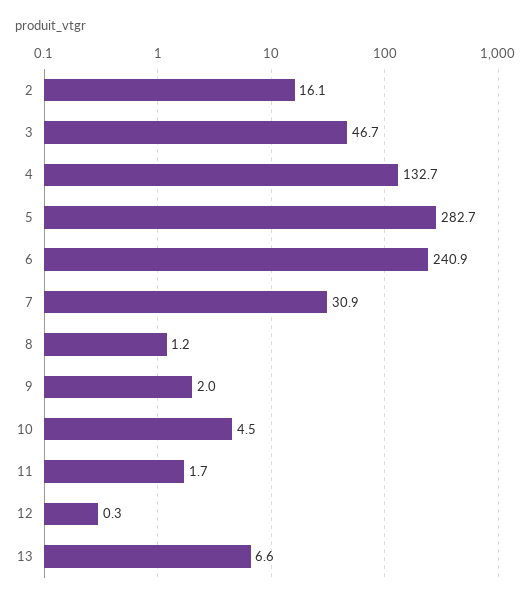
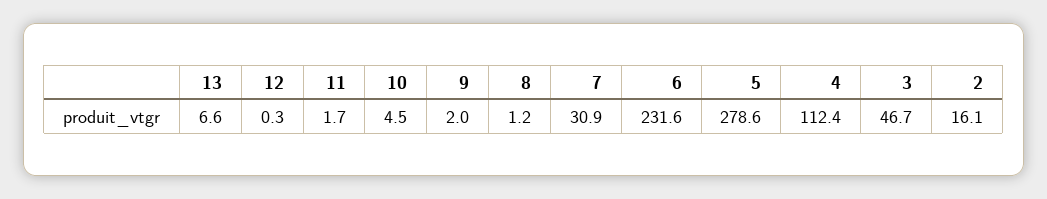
4: 132.7 -> 112.4
5: 282.7 -> 278.6
6: 240.9 -> 231.6

